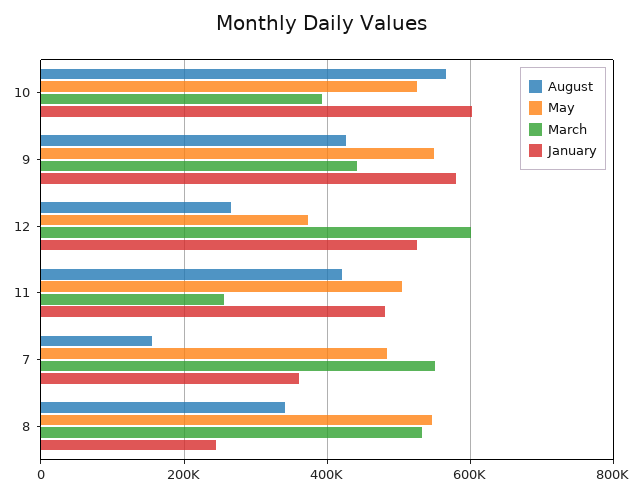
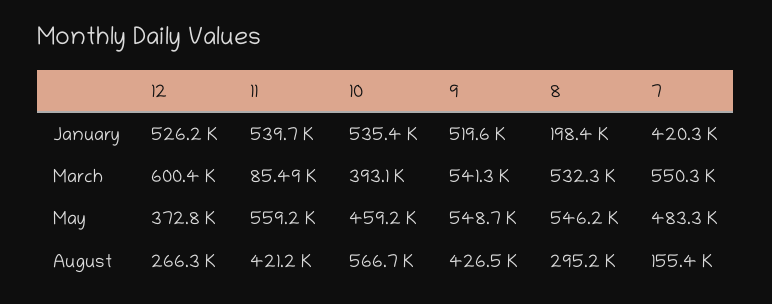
May, 10: 520000 -> 459200
January, 10: 600000 -> 535400
March, 9: 440000 -> 541300
January, 9: 580000 -> 519600
May, 11: 500000 -> 559200
March, 11: 260000 -> 85490
January, 11: 480000 -> 539700
January, 7: 360000 -> 420300
August, 8: 340000 -> 295200
January, 8: 240000 -> 198400

